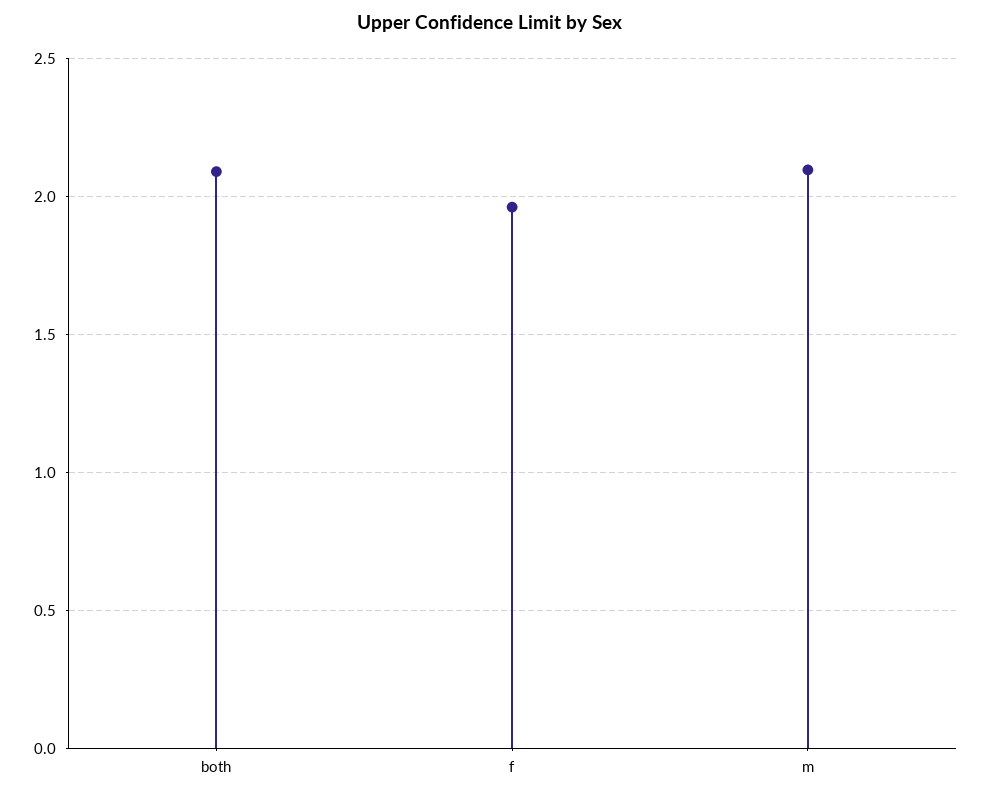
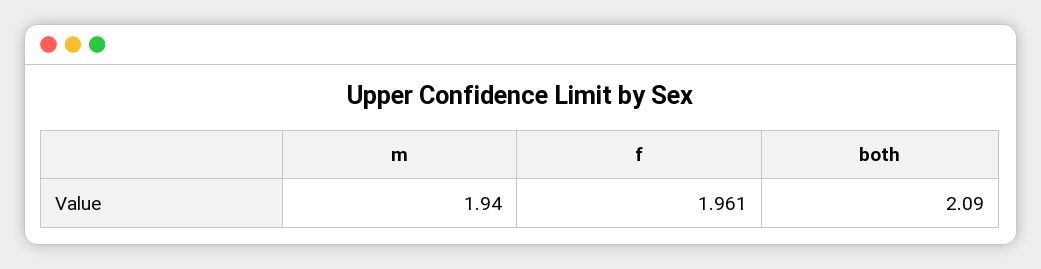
m: 2.1 -> 1.94

